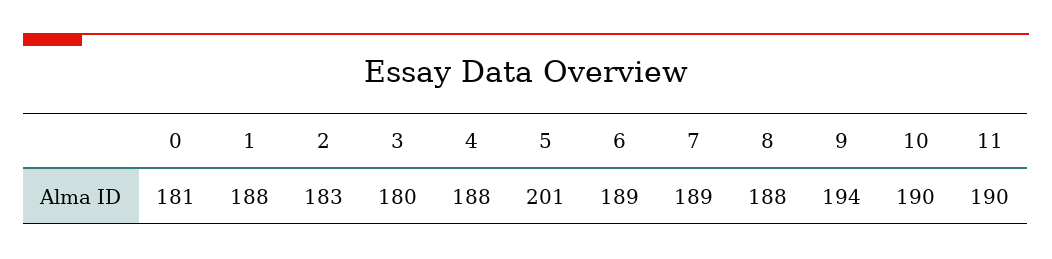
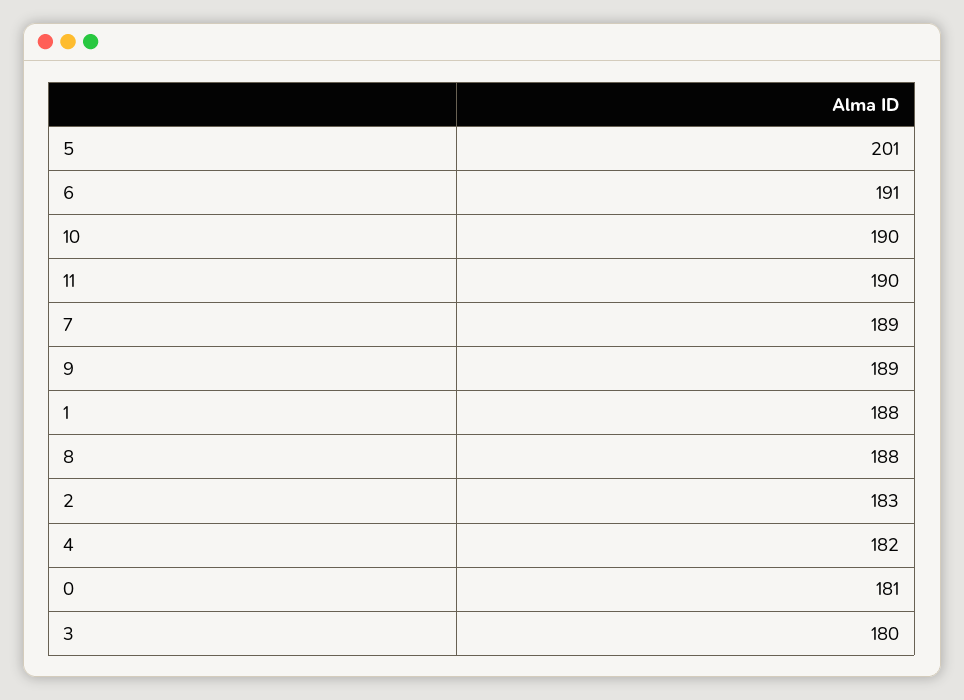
4: 188 -> 182
6: 189 -> 191
9: 194 -> 189

